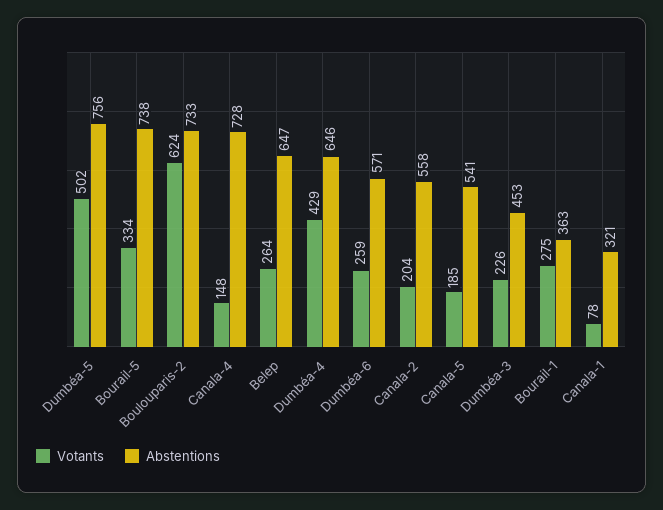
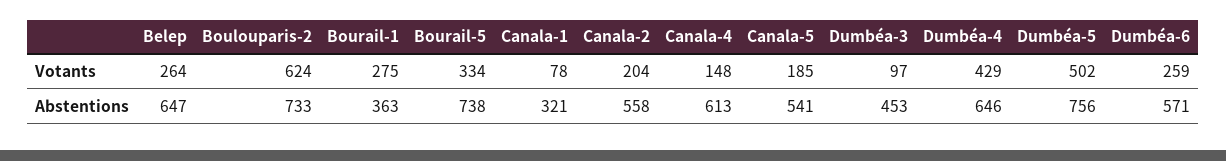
Abstentions, Canala-4: 728 -> 613
Votants, Dumbéa-3: 226 -> 97

